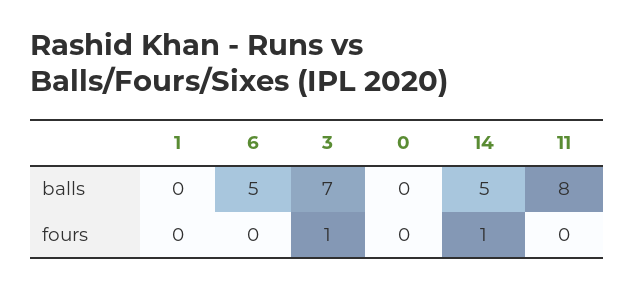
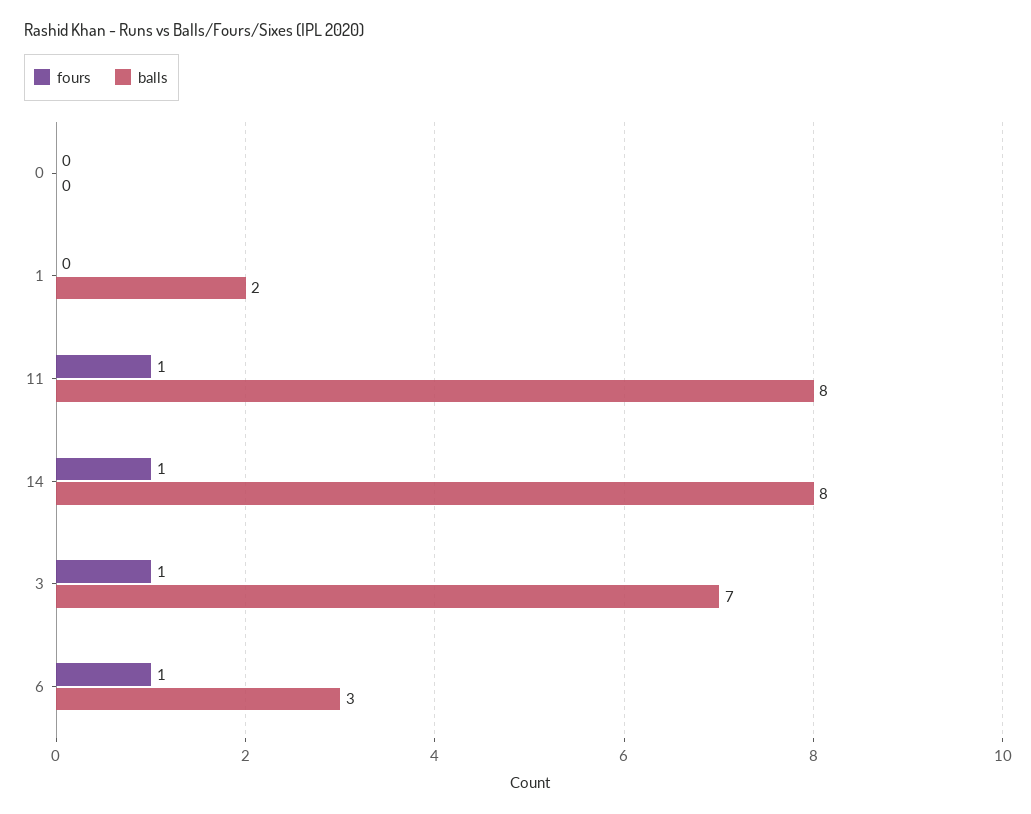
balls, 1: 0 -> 2
balls, 6: 5 -> 3
balls, 14: 5 -> 8
fours, 6: 0 -> 1
fours, 11: 0 -> 1

